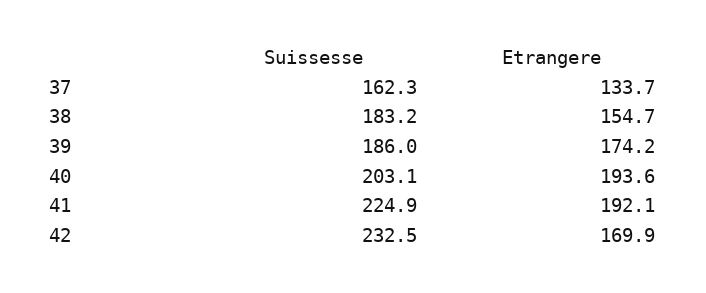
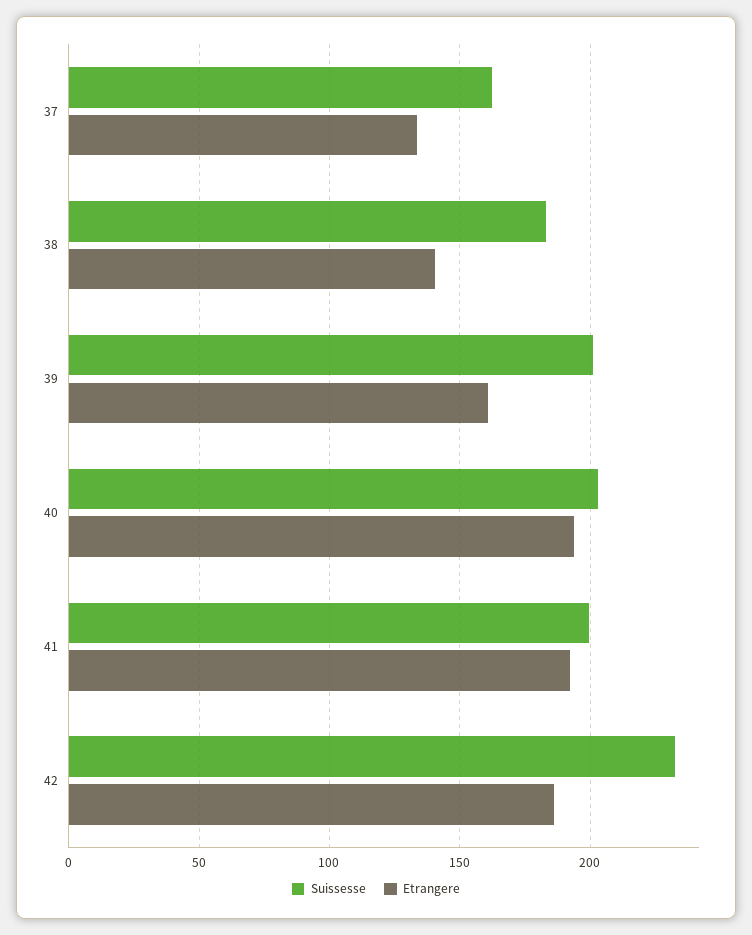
Etrangere, 38: 154.7 -> 140
Suissesse, 39: 186 -> 200
Etrangere, 39: 174.2 -> 160
Suissesse, 41: 224.9 -> 200
Etrangere, 42: 169.9 -> 185

